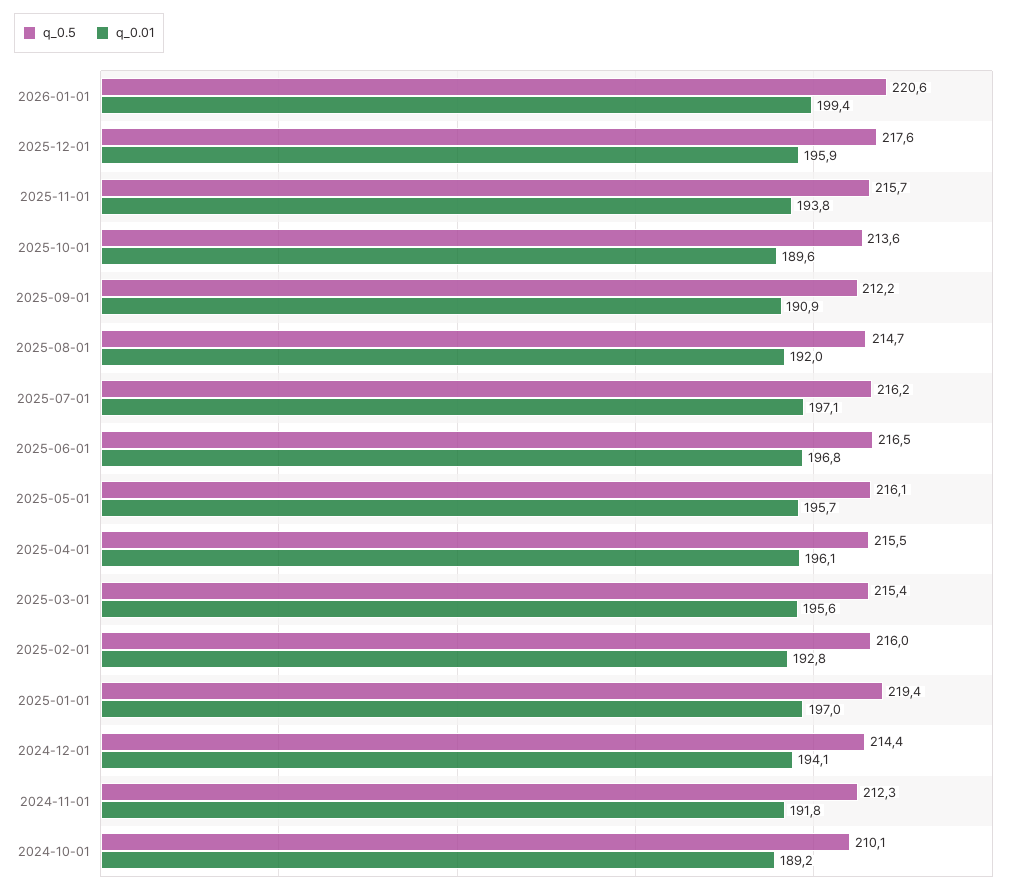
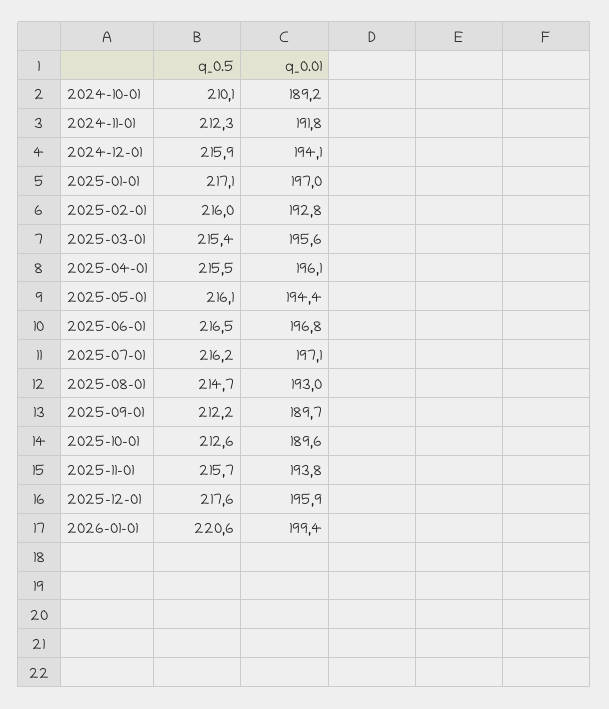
q_0.5, 2025-10-01: 213.6 -> 212.6
q_0.01, 2025-09-01: 190.9 -> 189.7
q_0.01, 2025-08-01: 192 -> 193
q_0.01, 2025-05-01: 195.7 -> 194.4
q_0.5, 2025-01-01: 219.4 -> 217.1
q_0.5, 2024-12-01: 214.4 -> 215.9

